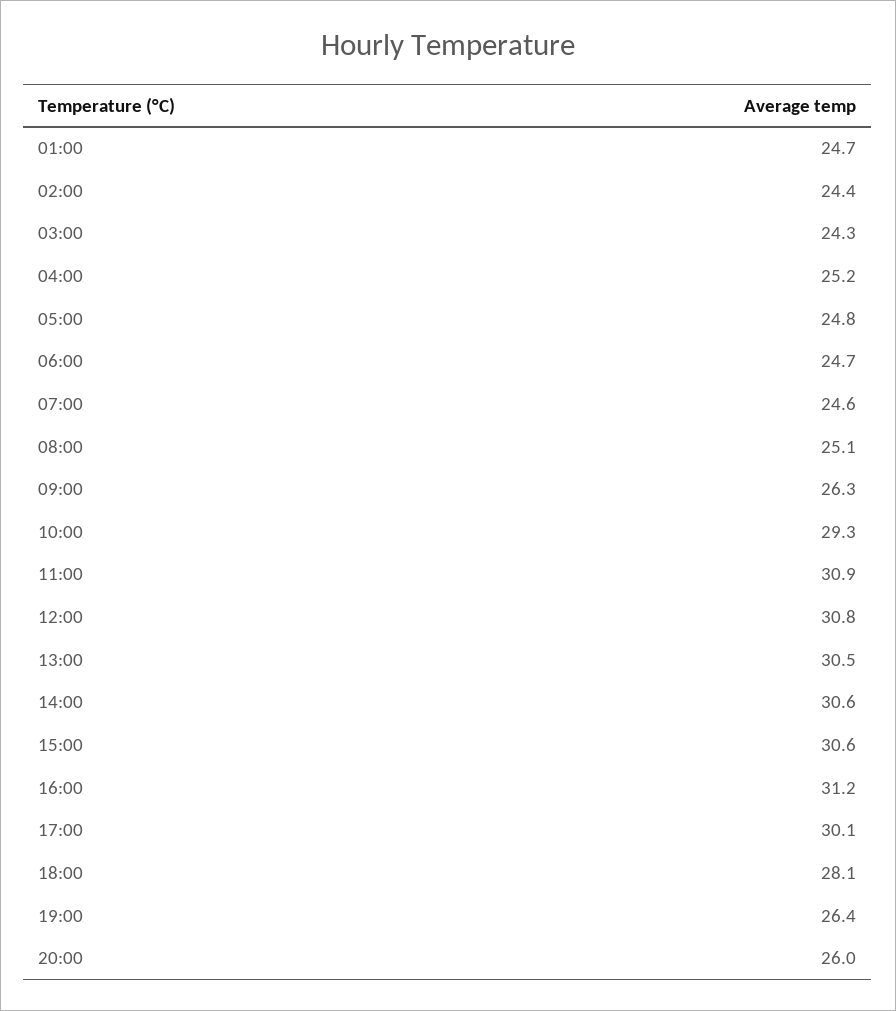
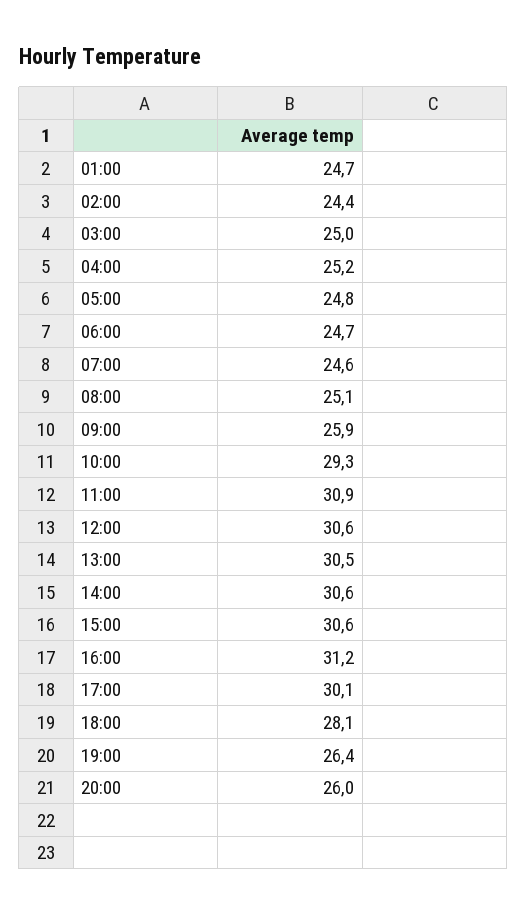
03:00: 24.3 -> 25
09:00: 26.3 -> 25.9
12:00: 30.8 -> 30.6

